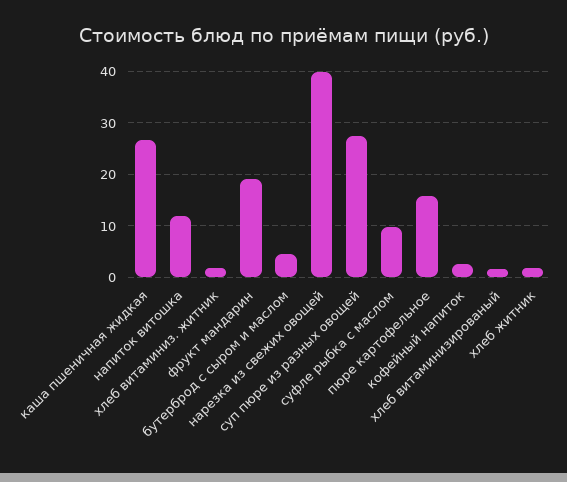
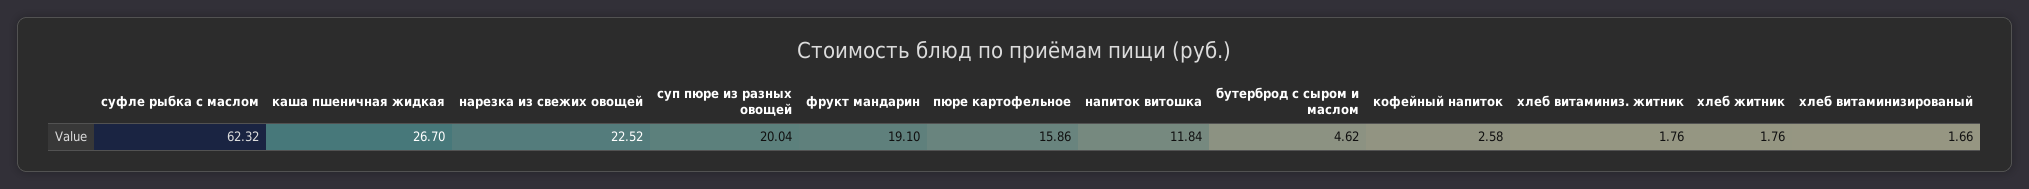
нарезка из свежих овощей: 40 -> 22.52
суп пюре из разных овощей: 28 -> 20.04
суфле рыбка с маслом: 10 -> 62.32

